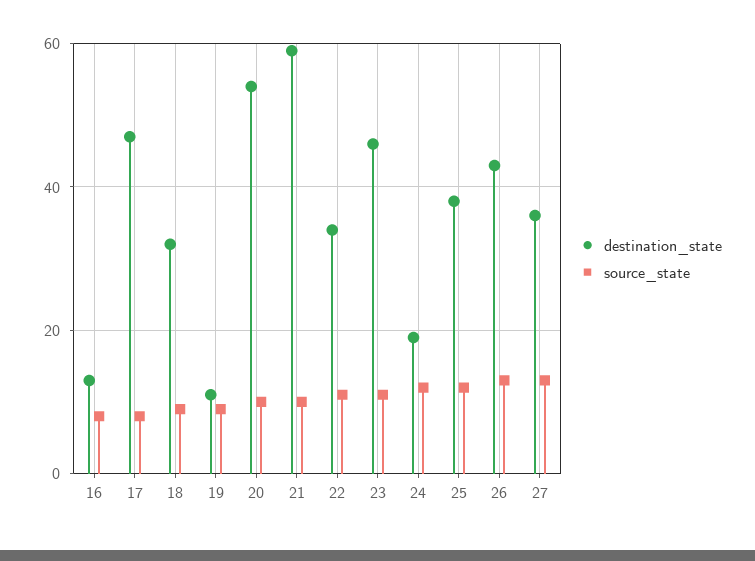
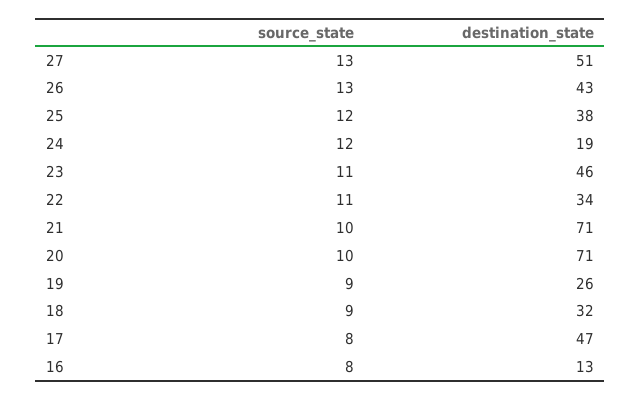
destination_state, 19: 10 -> 26
destination_state, 20: 55 -> 71
destination_state, 21: 60 -> 71
destination_state, 27: 35 -> 51

